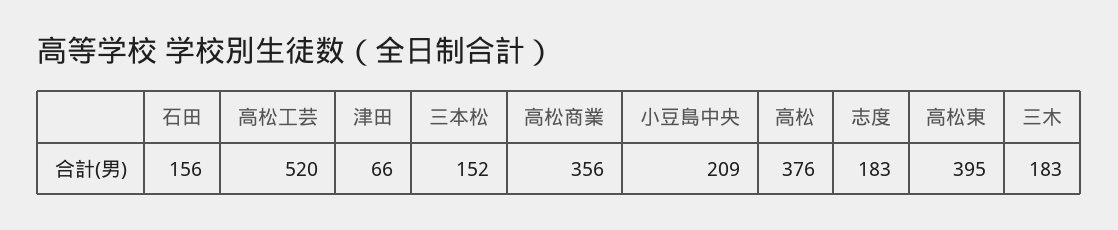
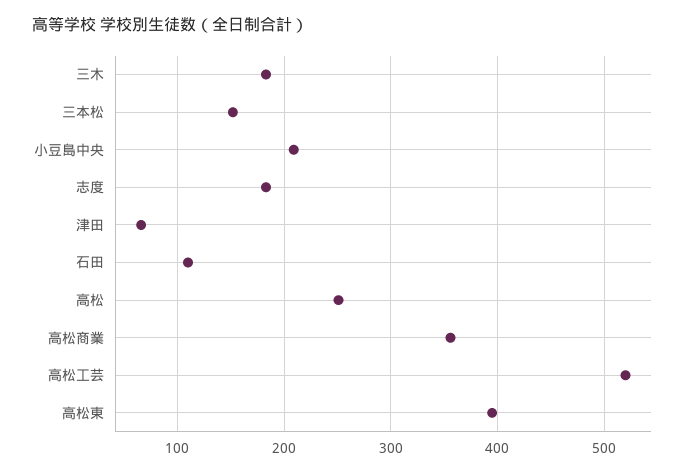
石田: 156 -> 110
高松: 376 -> 250

